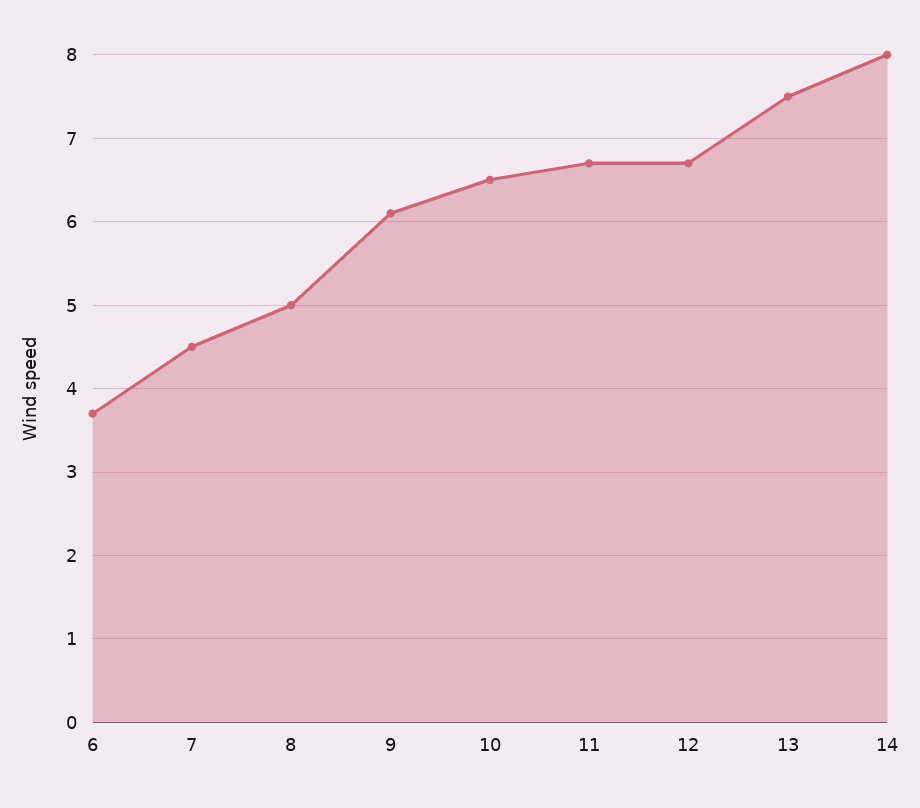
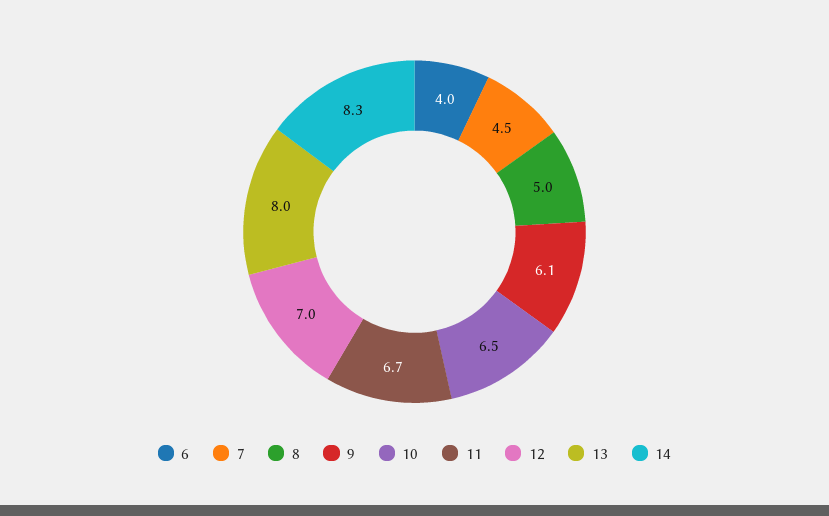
6: 3.7 -> 4
12: 6.7 -> 7
13: 7.5 -> 8
14: 8 -> 8.3

